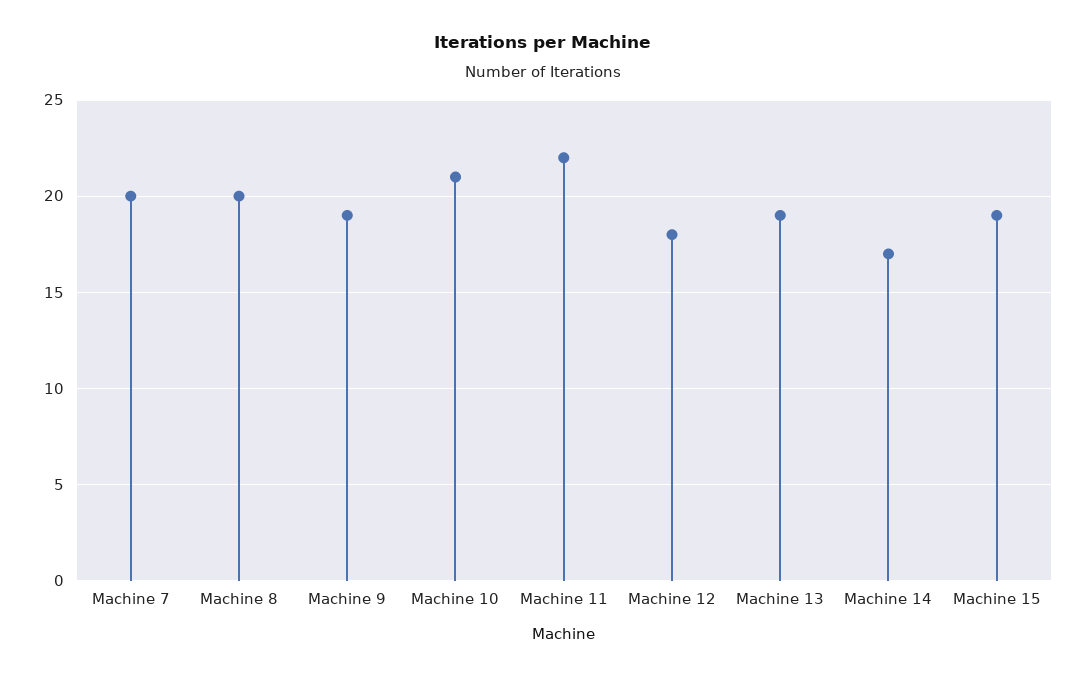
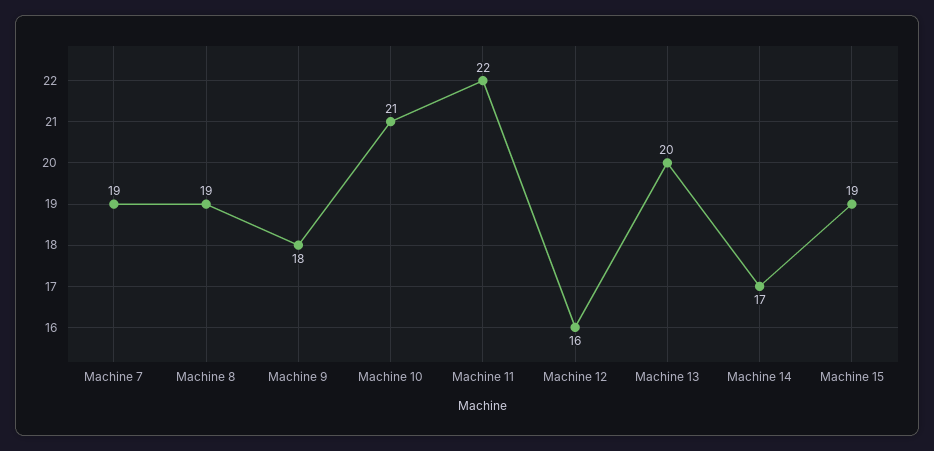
Machine 7: 20 -> 19
Machine 8: 20 -> 19
Machine 9: 19 -> 18
Machine 12: 18 -> 16
Machine 13: 19 -> 20

